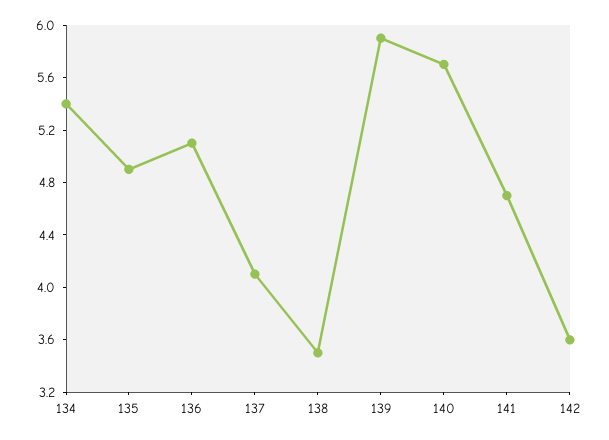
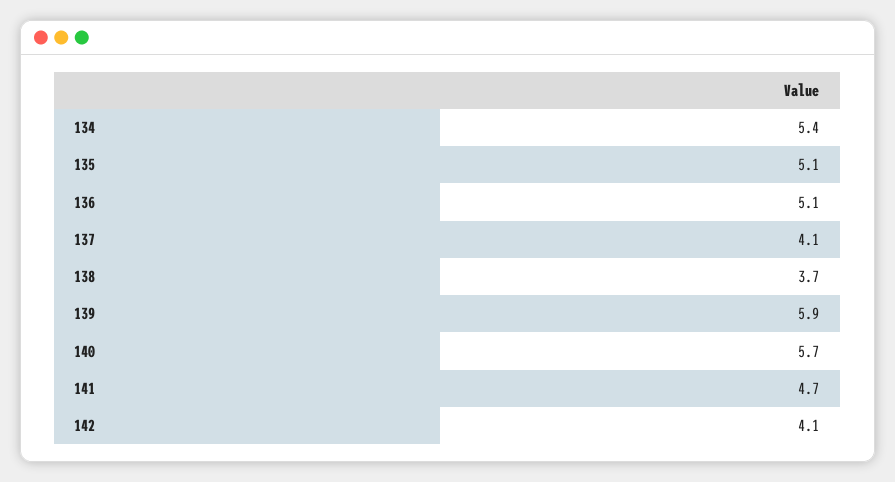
135: 4.9 -> 5.1
138: 3.5 -> 3.7
142: 3.6 -> 4.1

